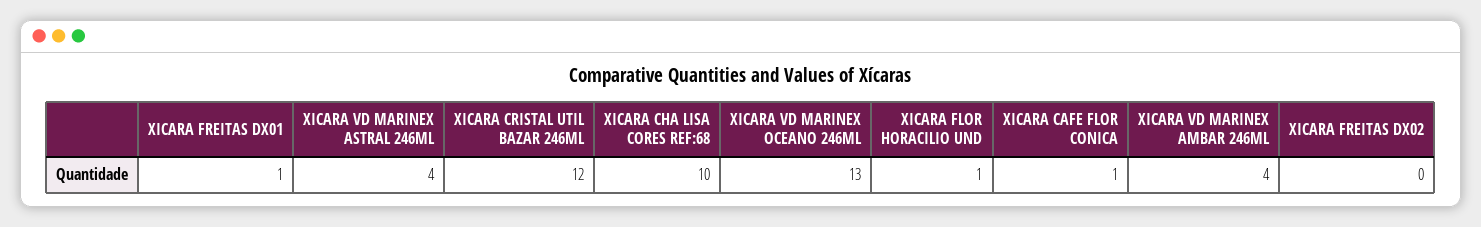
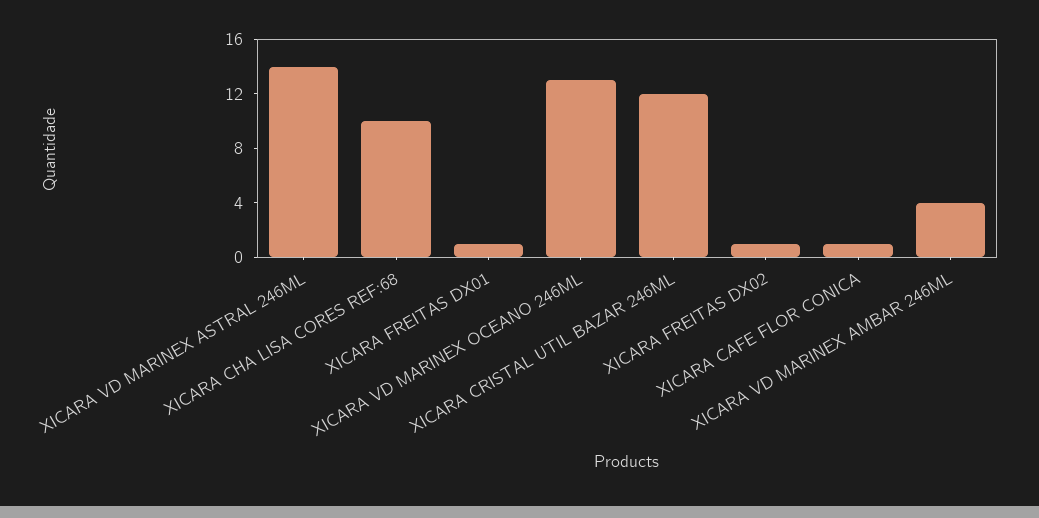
XICARA VD MARINEX ASTRAL 246ML: 4 -> 14
XICARA FLOR HORACILIO UND: 1 -> none
XICARA FREITAS DX02: 0 -> 1

